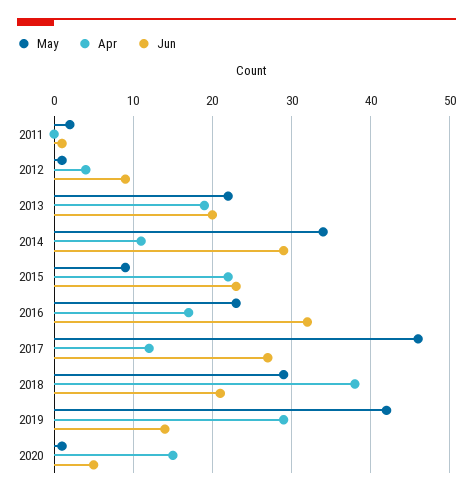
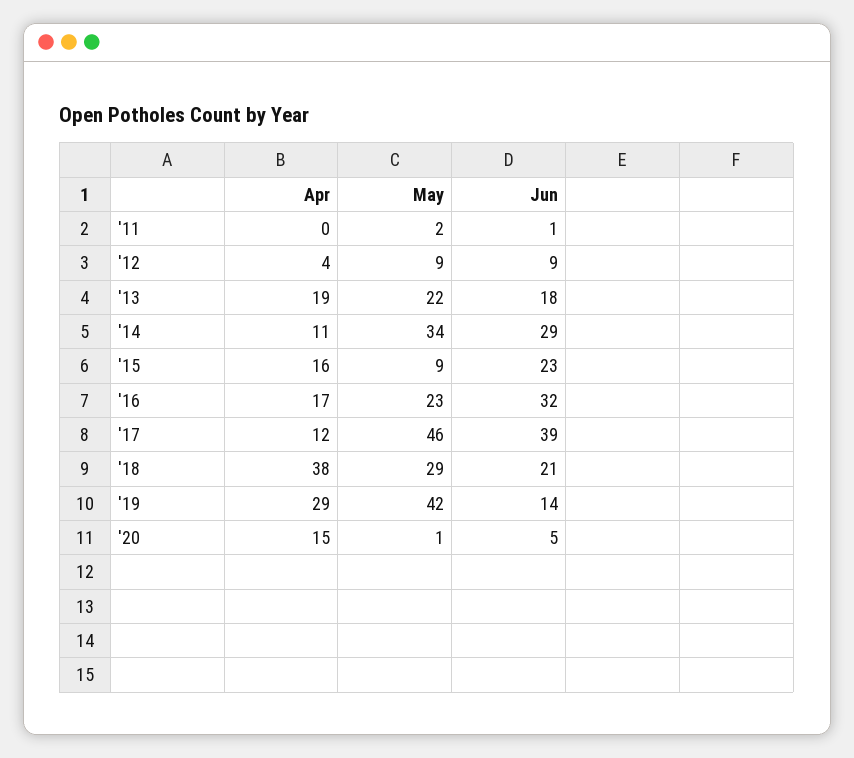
May, 2012: 1 -> 9
Jun, 2013: 20 -> 18
Apr, 2015: 22 -> 16
Jun, 2017: 27 -> 39

